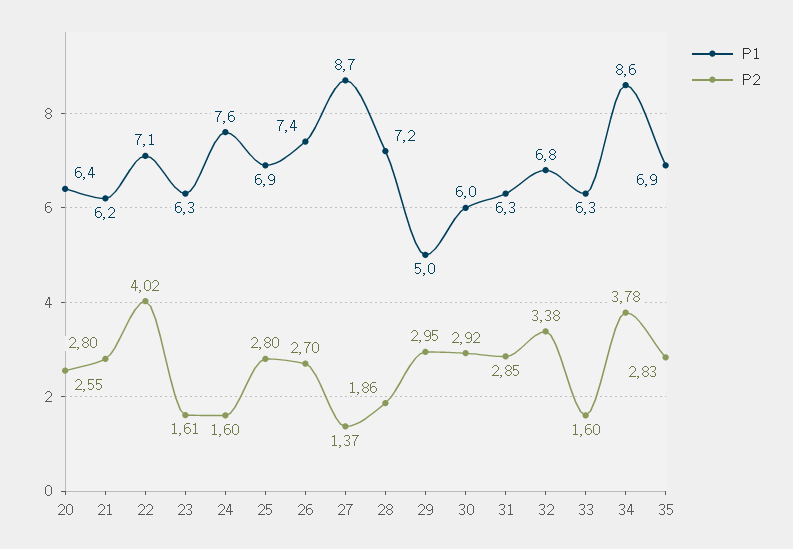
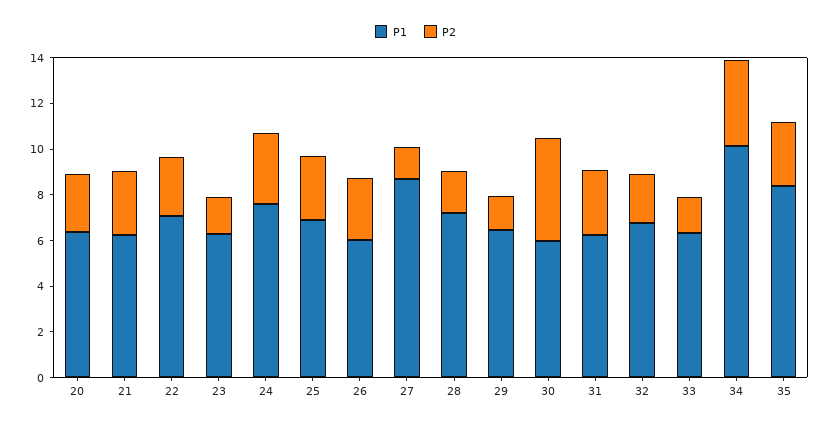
P2, 22: 4.02 -> 2.5
P2, 24: 1.6 -> 3
P1, 26: 7.4 -> 6
P1, 29: 5 -> 6.5
P2, 29: 2.95 -> 1.5
P2, 30: 2.92 -> 4.5
P2, 32: 3.38 -> 2
P1, 34: 8.6 -> 10
P1, 35: 6.9 -> 8.5

